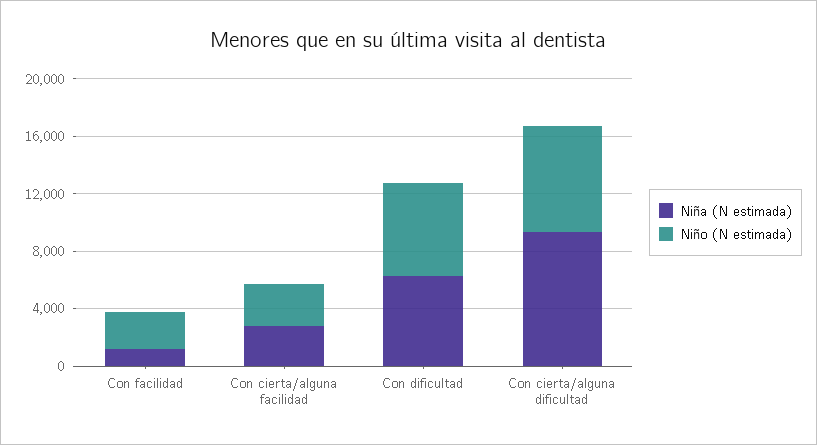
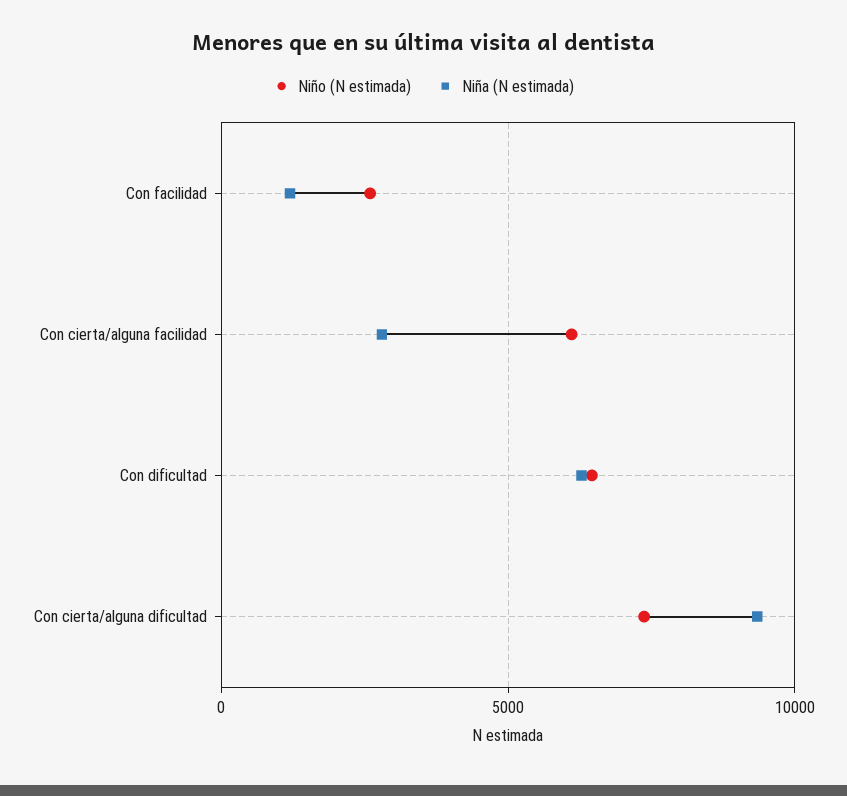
Niño (N estimada), Con cierta/alguna facilidad: 3000 -> 6000

